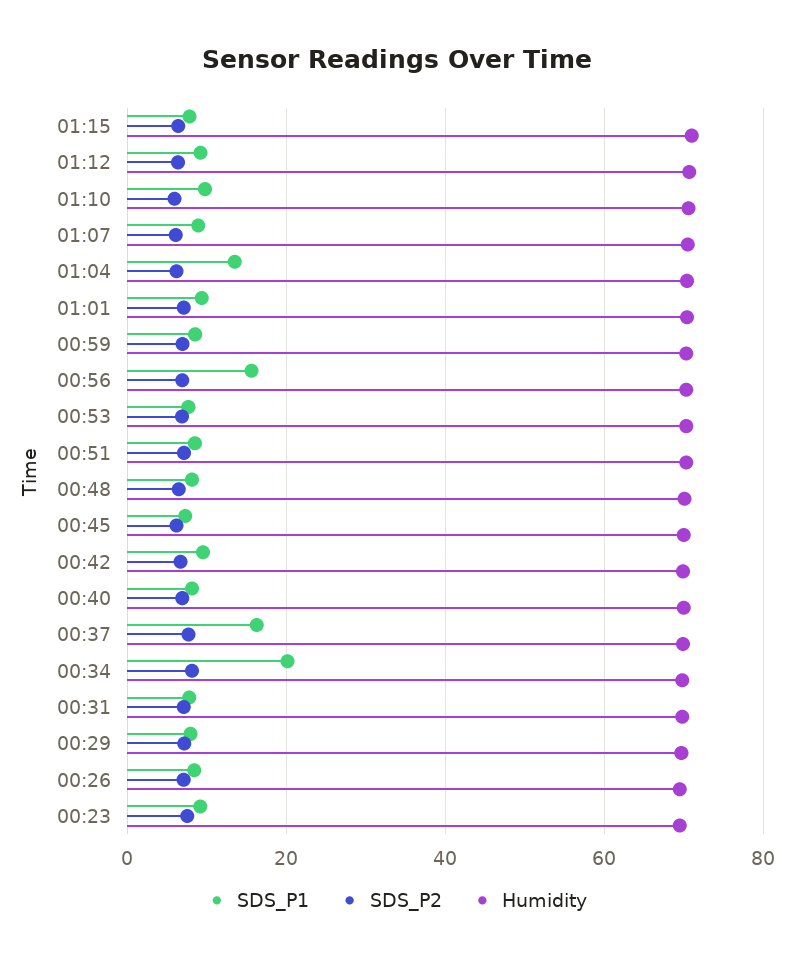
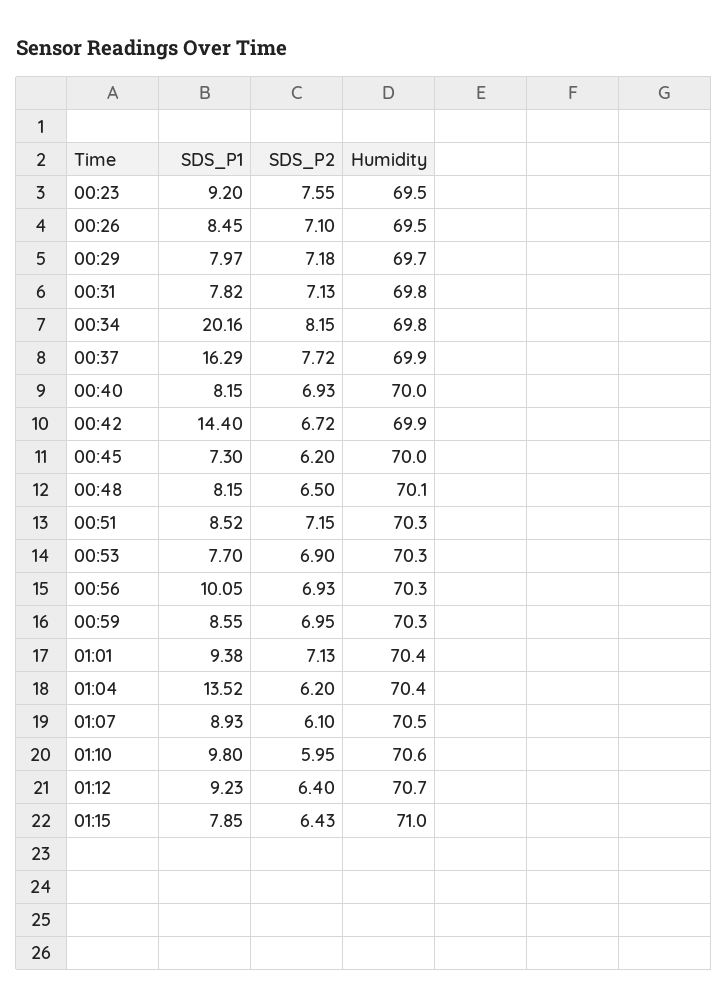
SDS_P1, 00:56: 16 -> 10.05
SDS_P1, 00:42: 10 -> 14.4

